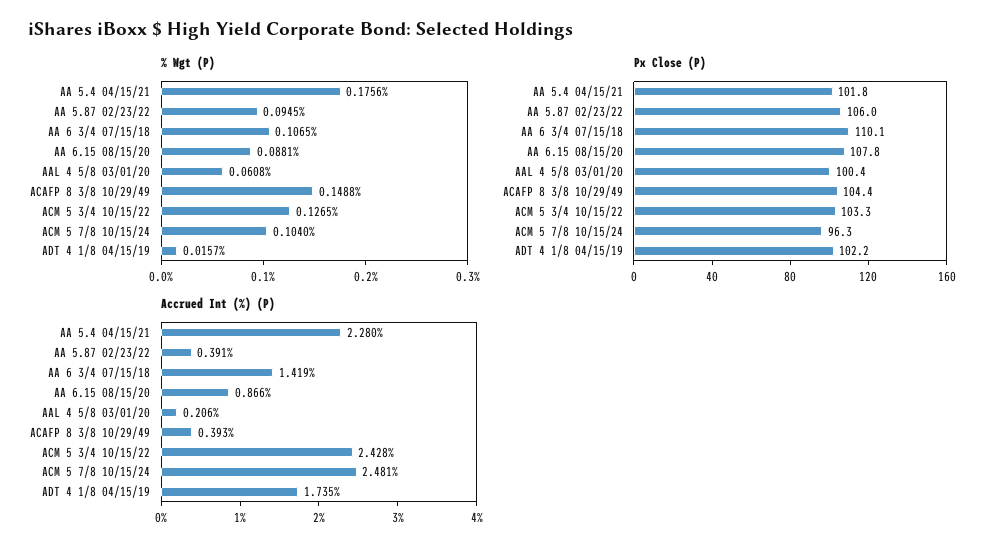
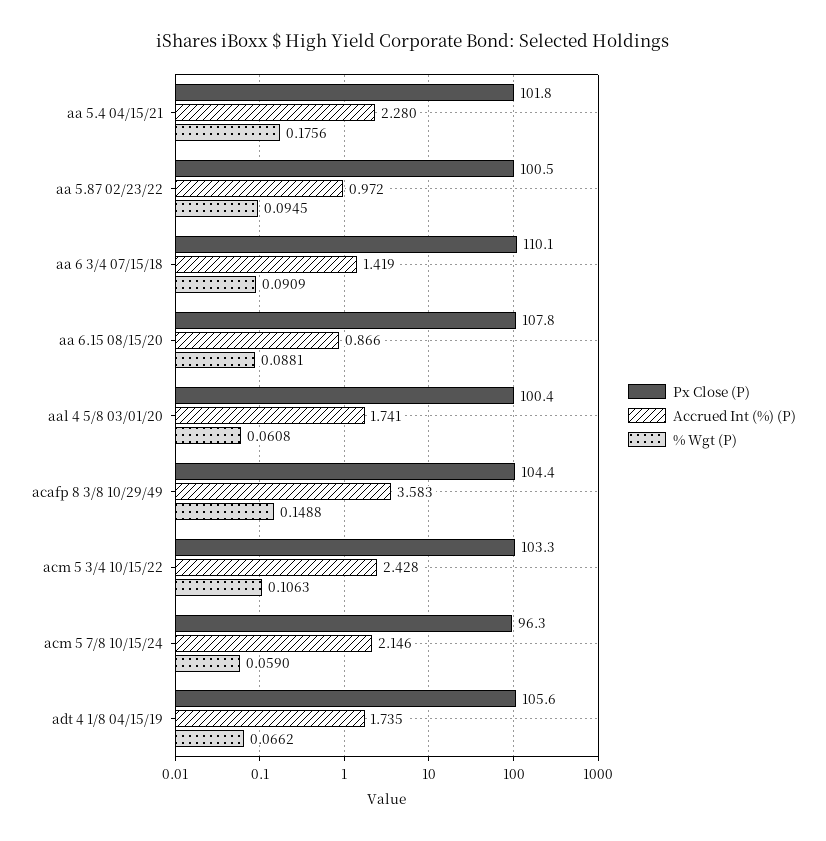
% Wgt (P), AA 6 3/4 07/15/18: 0.1065 -> 0.0909
% Wgt (P), ACM 5 3/4 10/15/22: 0.1265 -> 0.1063
% Wgt (P), ACM 5 7/8 10/15/24: 0.104 -> 0.059
% Wgt (P), ADT 4 1/8 04/15/19: 0.0157 -> 0.0662
Px Close (P), AA 5.87 02/23/22: 106 -> 100.5
Px Close (P), ADT 4 1/8 04/15/19: 102.2 -> 105.6
Accrued Int (%) (P), AA 5.87 02/23/22: 0.391 -> 0.972
Accrued Int (%) (P), AAL 4 5/8 03/01/20: 0.206 -> 1.741
Accrued Int (%) (P), ACAFP 8 3/8 10/29/49: 0.393 -> 3.583
Accrued Int (%) (P), ACM 5 7/8 10/15/24: 2.481 -> 2.146

